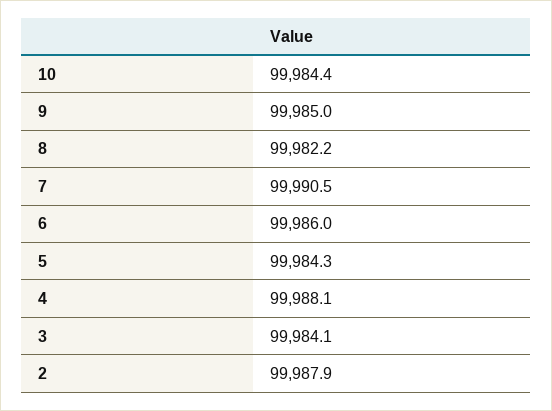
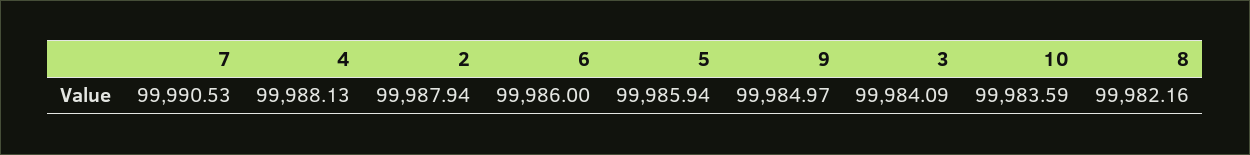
10: 99984.4 -> 99983.59
5: 99984.3 -> 99985.94

